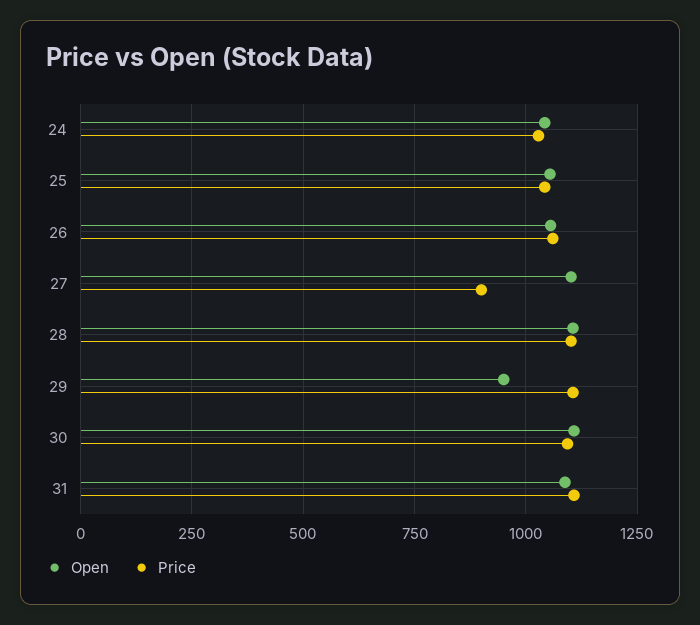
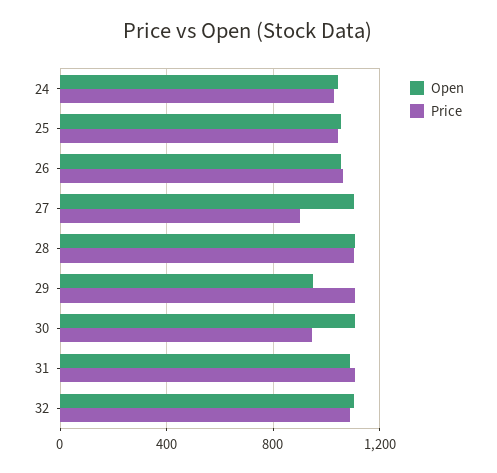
Price, 30: 1100 -> 950
Open, 32: none -> 1100
Price, 32: none -> 1100

